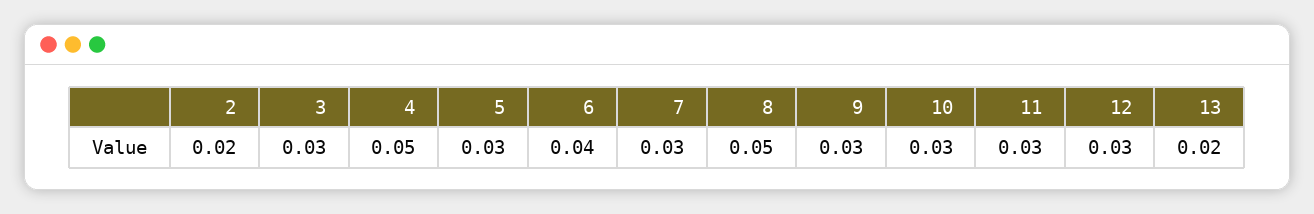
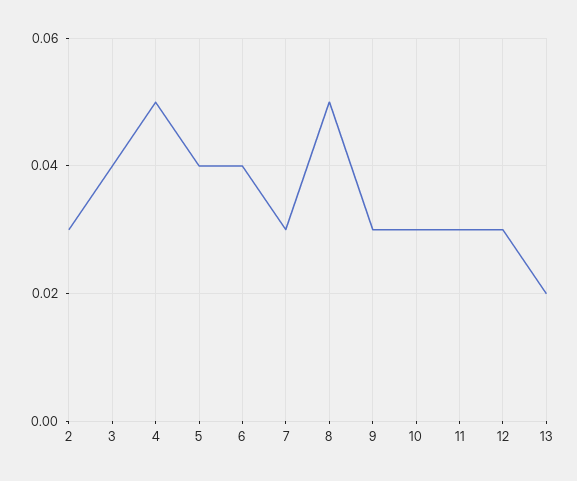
2: 0.02 -> 0.03
3: 0.03 -> 0.04
5: 0.03 -> 0.04

